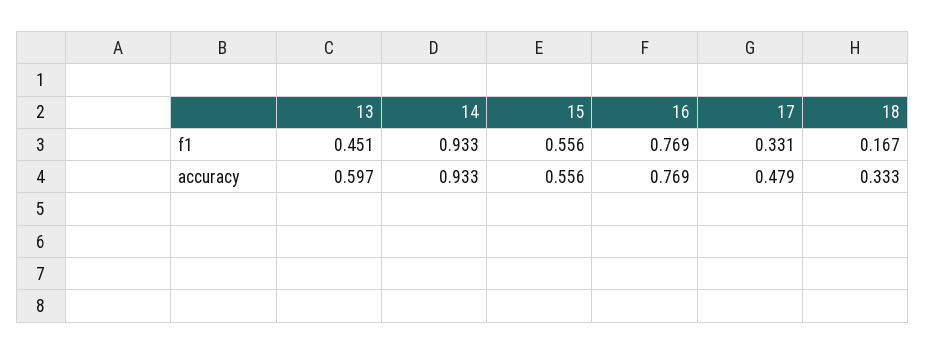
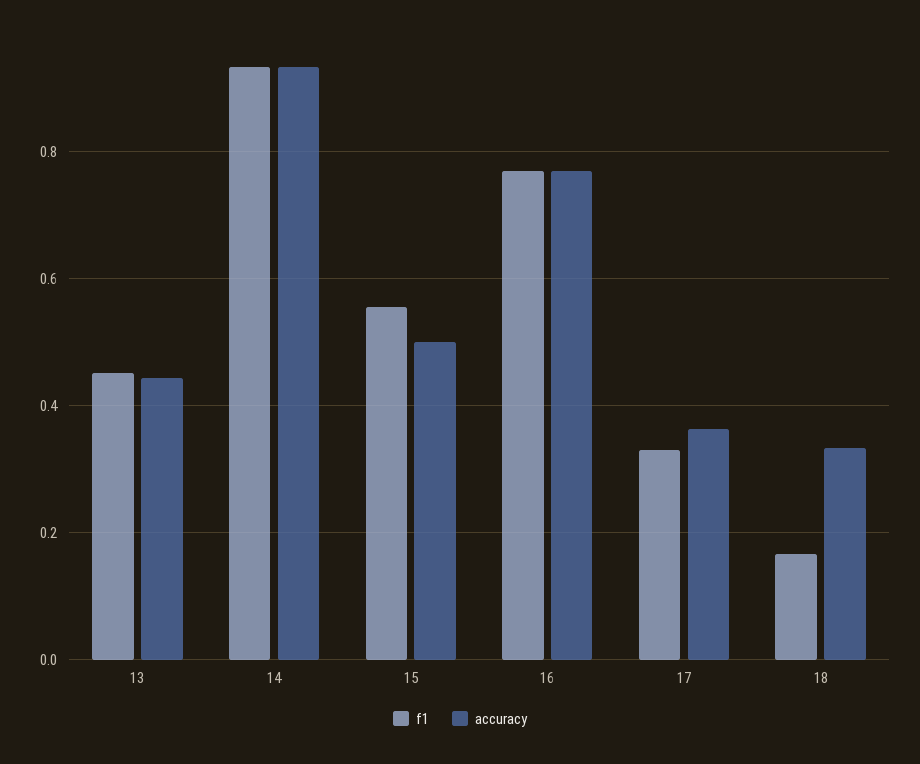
accuracy, 13: 0.597 -> 0.44
accuracy, 15: 0.556 -> 0.5
accuracy, 17: 0.479 -> 0.36

